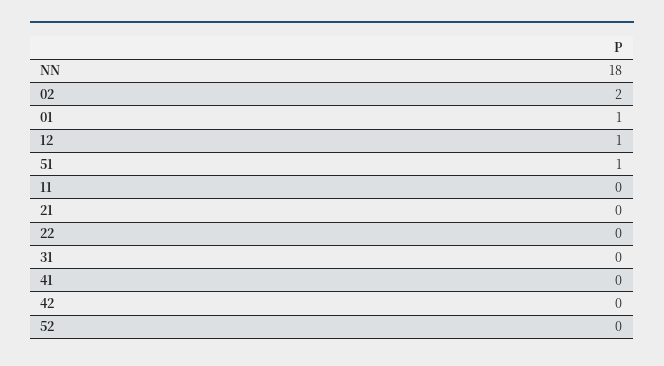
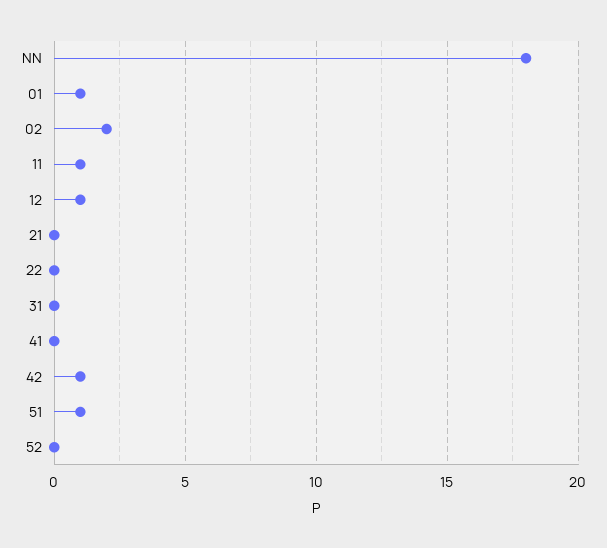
11: 0 -> 1
42: 0 -> 1

